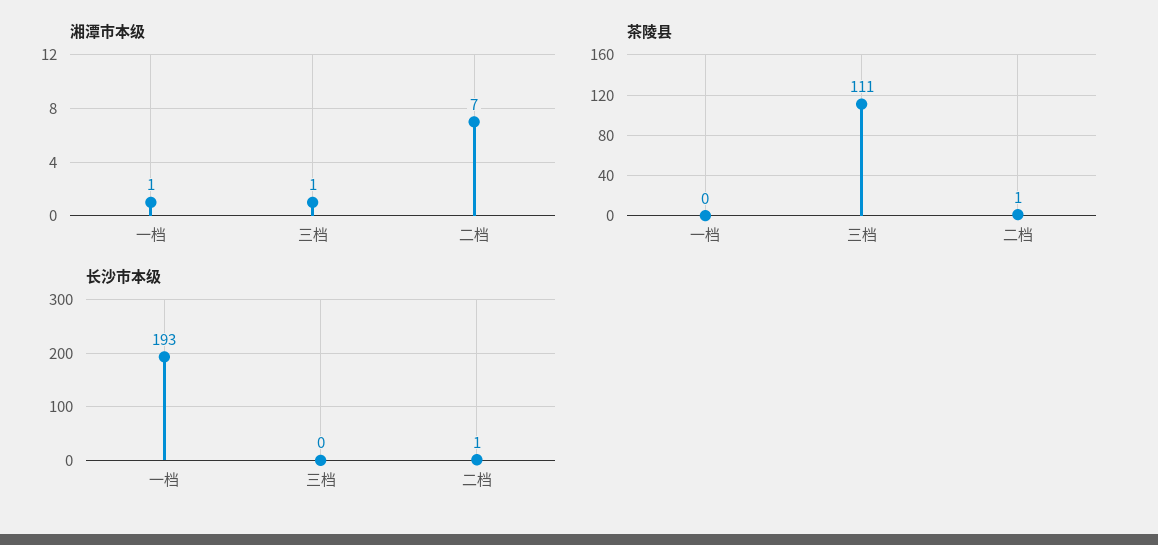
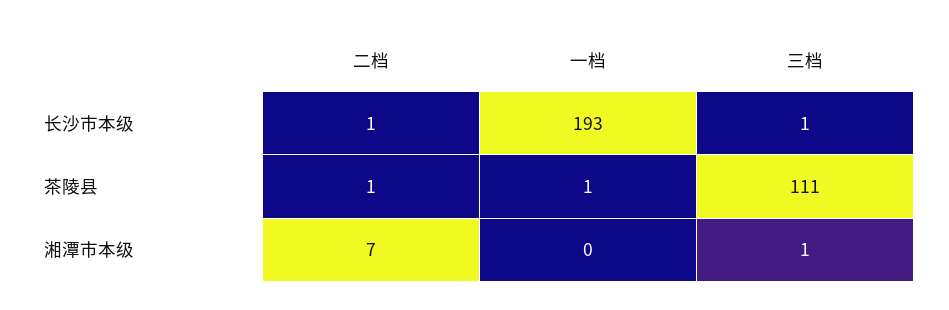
湘潭市本级, 一档: 1 -> 0
茶陵县, 一档: 0 -> 1
长沙市本级, 三档: 0 -> 1

